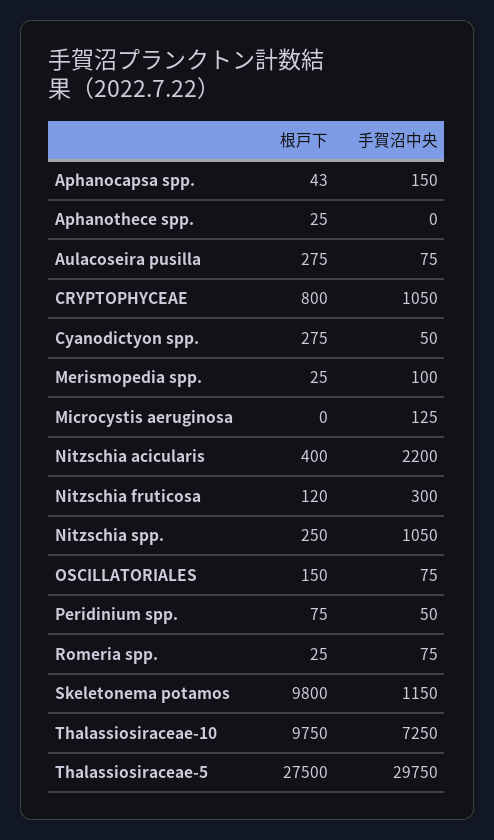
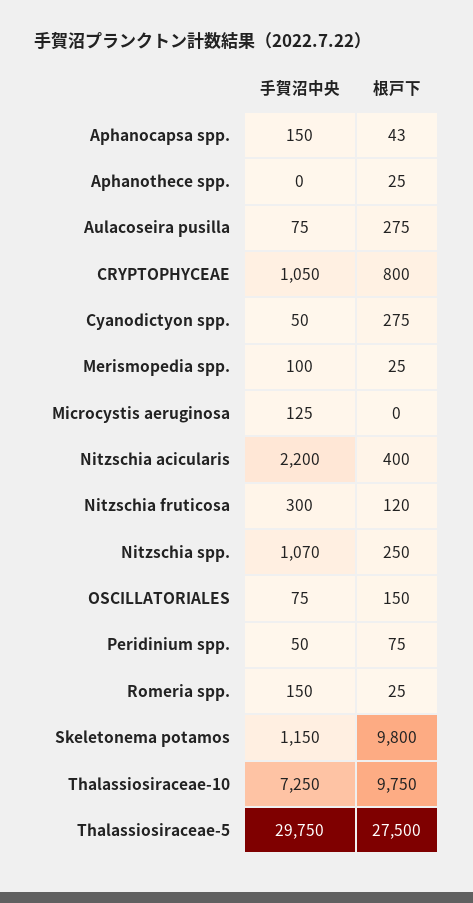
手賀沼中央, Nitzschia spp.: 1050 -> 1070
手賀沼中央, Romeria spp.: 75 -> 150

